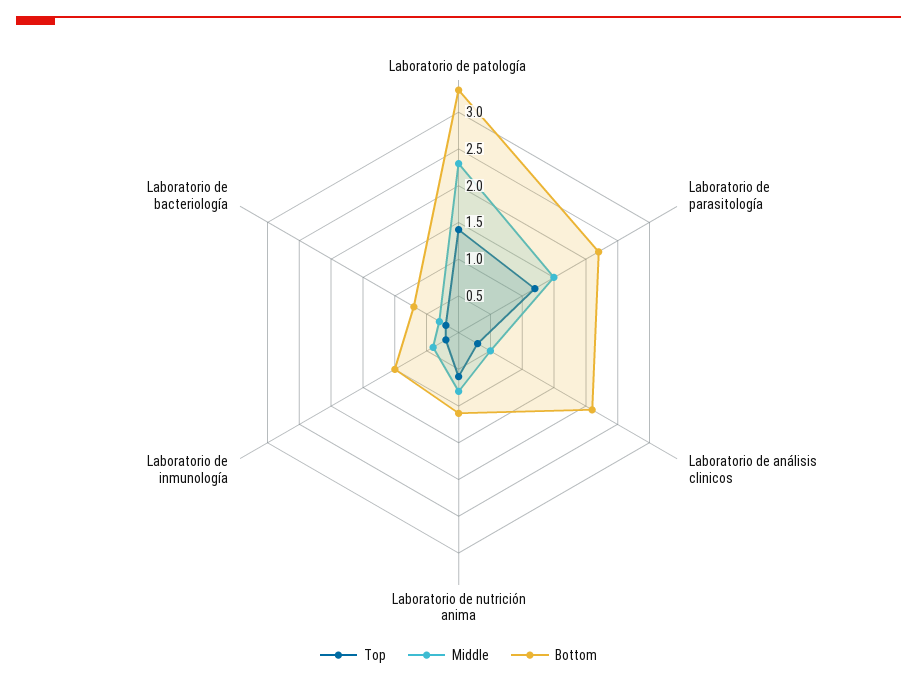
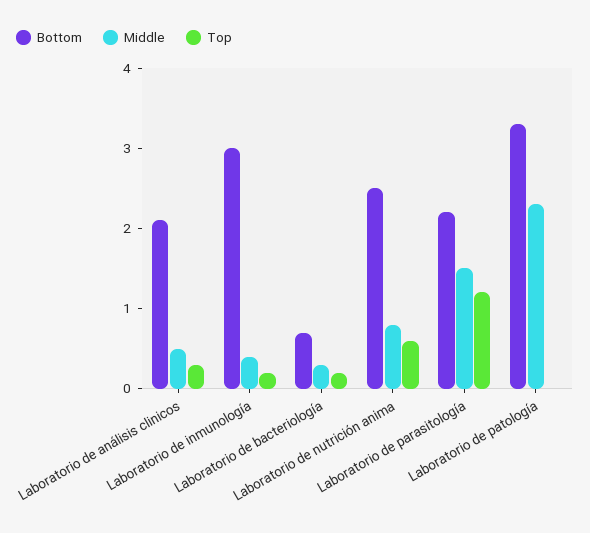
Top, Laboratorio de patología: 1.5 -> 0
Bottom, Laboratorio de nutrición anima: 1 -> 2.5
Bottom, Laboratorio de inmunología: 1 -> 3

